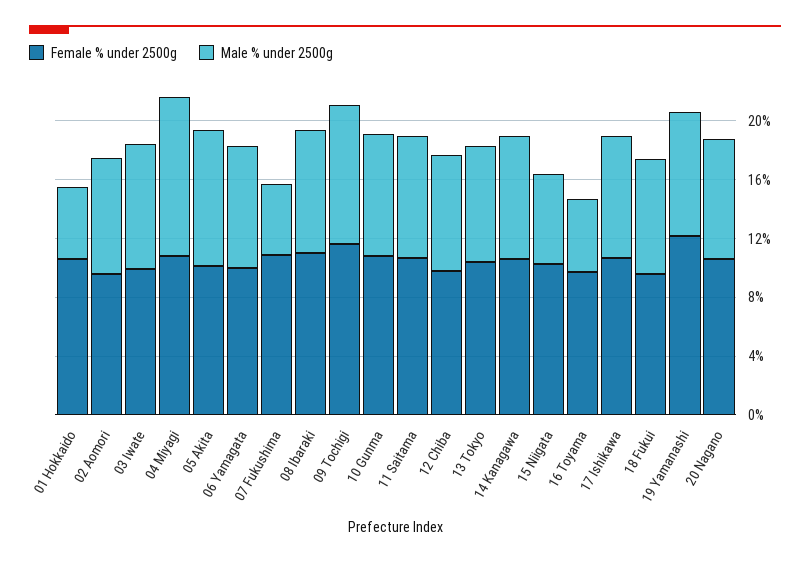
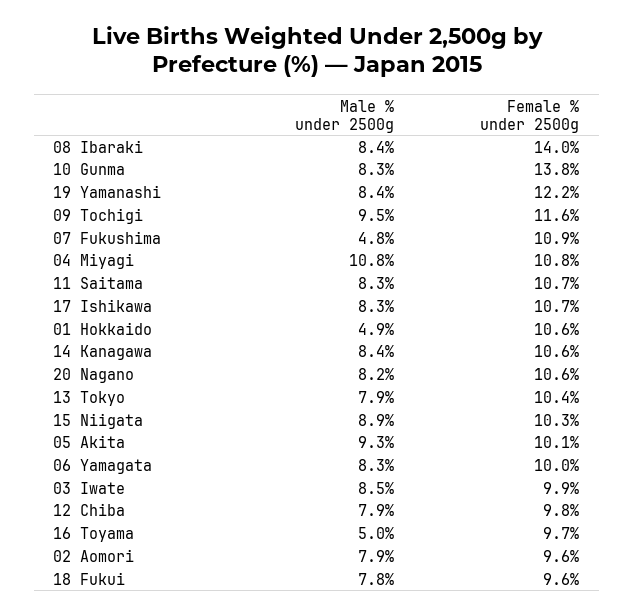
Female % under 2500g, 08 Ibaraki: 11 -> 14
Female % under 2500g, 10 Gunma: 11 -> 13.8
Male % under 2500g, 15 Niigata: 6 -> 8.9

